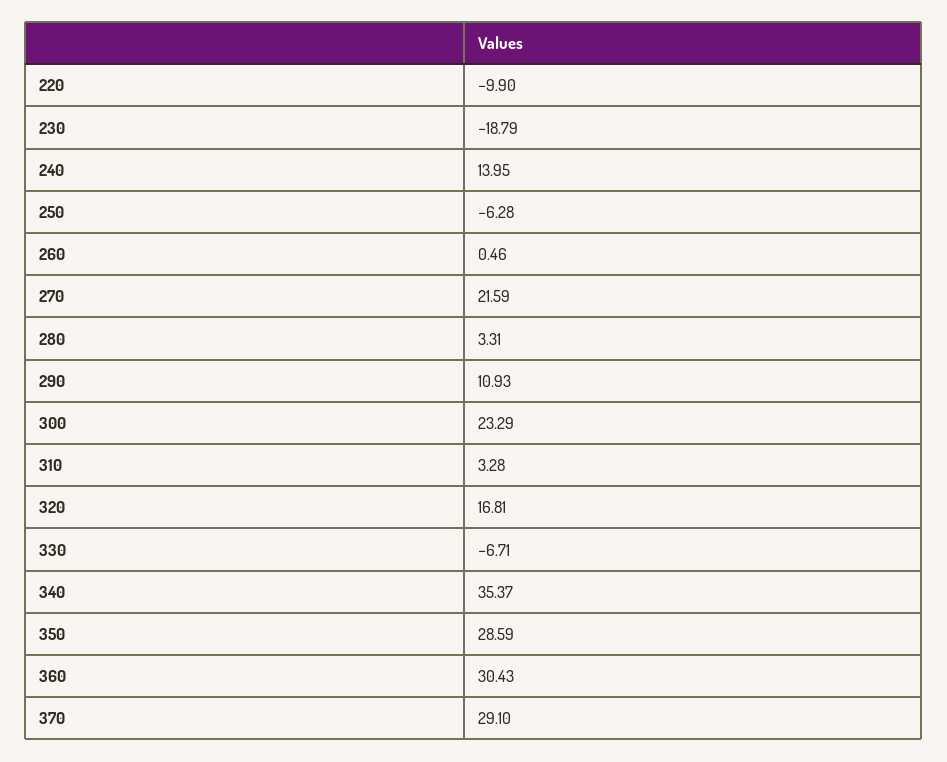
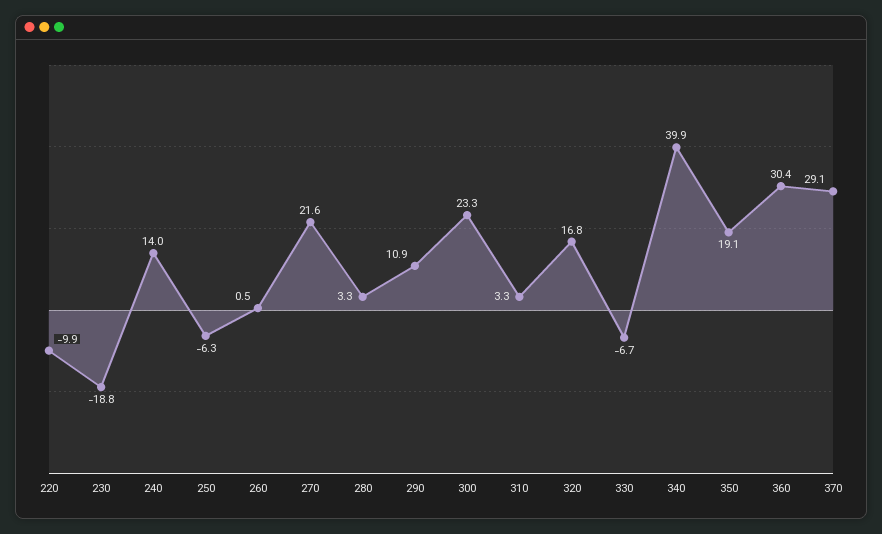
340: 35.37 -> 39.9
350: 28.59 -> 19.1

